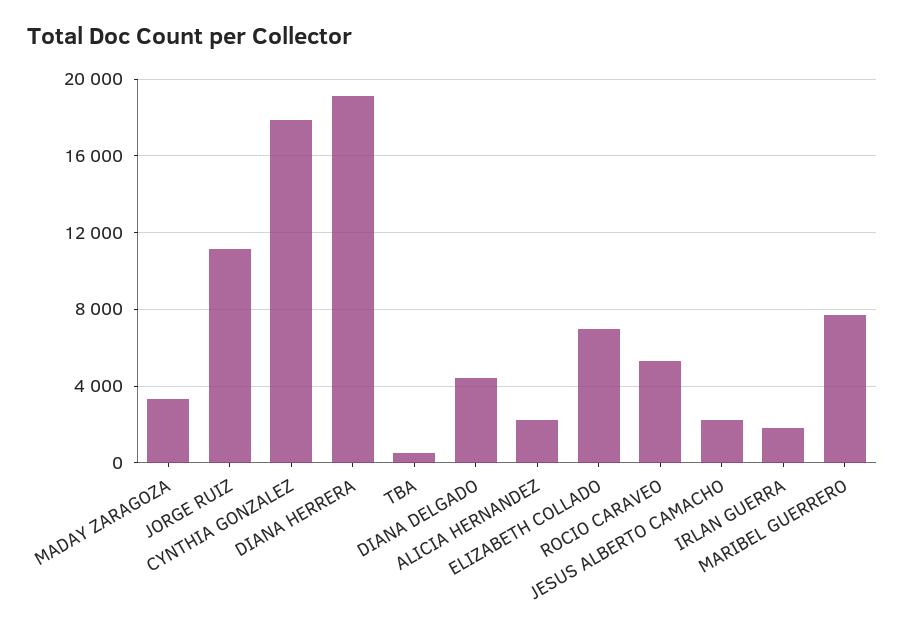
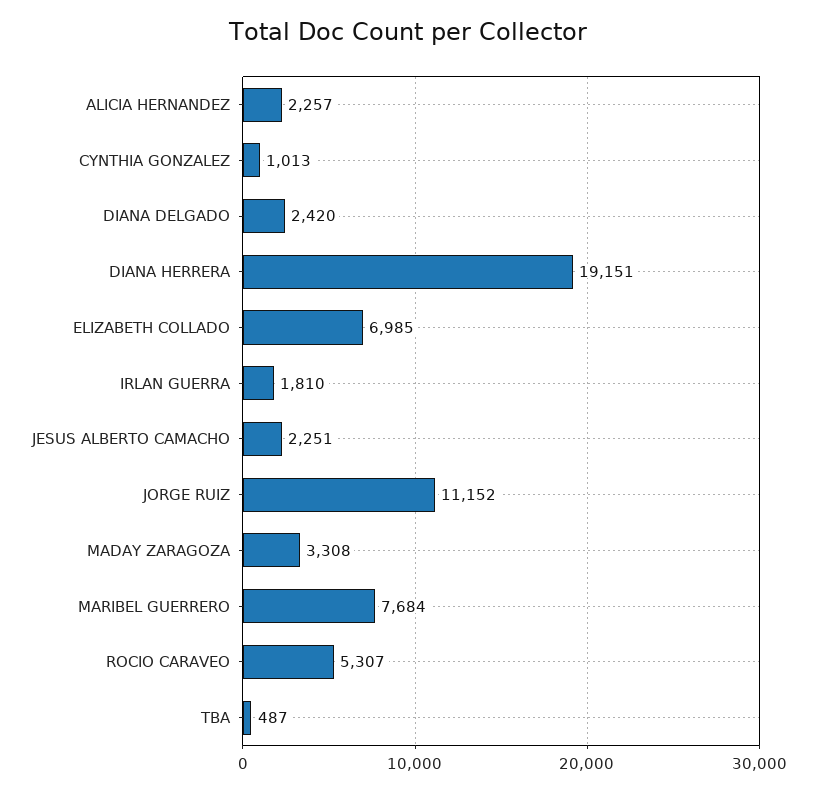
CYNTHIA GONZALEZ: 18000 -> 1013
DIANA DELGADO: 4500 -> 2420

